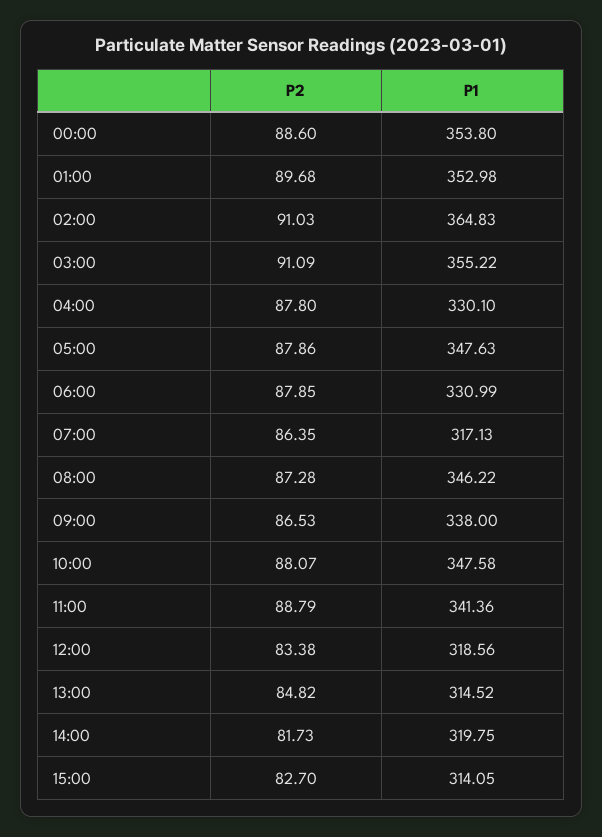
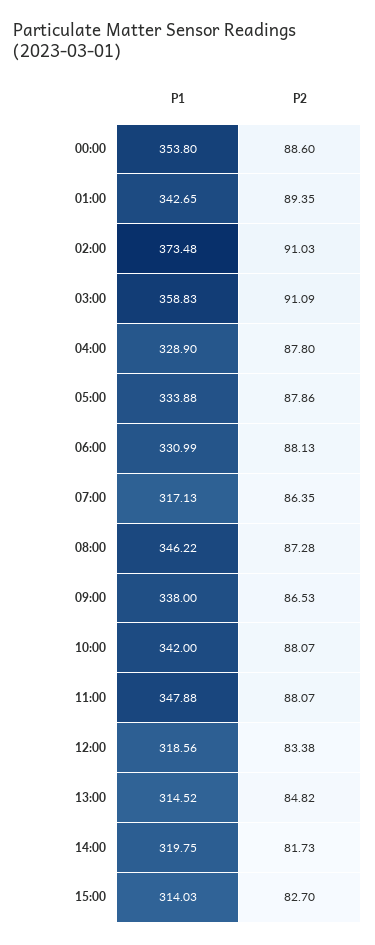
P2, 01:00: 89.68 -> 89.35
P1, 01:00: 352.98 -> 342.65
P1, 02:00: 364.83 -> 373.48
P1, 03:00: 355.22 -> 358.83
P1, 04:00: 330.1 -> 328.9
P1, 05:00: 347.63 -> 333.88
P2, 06:00: 87.85 -> 88.13
P1, 10:00: 347.58 -> 342
P2, 11:00: 88.79 -> 88.07
P1, 11:00: 341.36 -> 347.88
P1, 15:00: 314.05 -> 314.03

